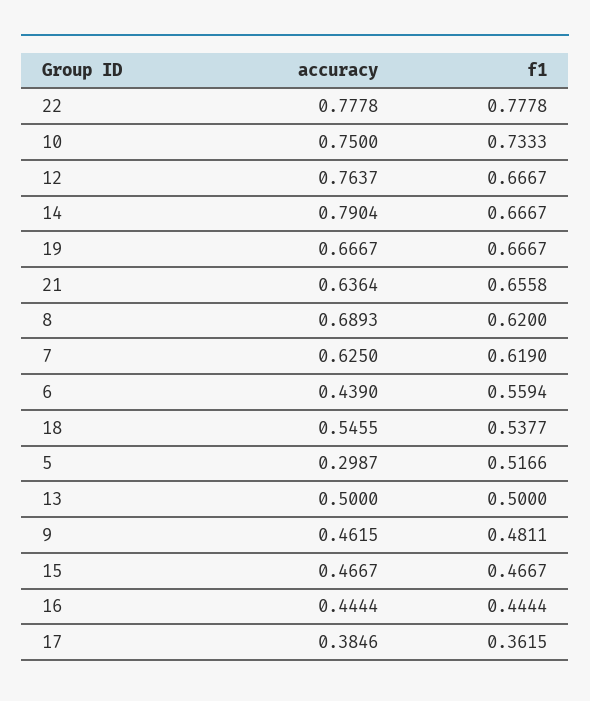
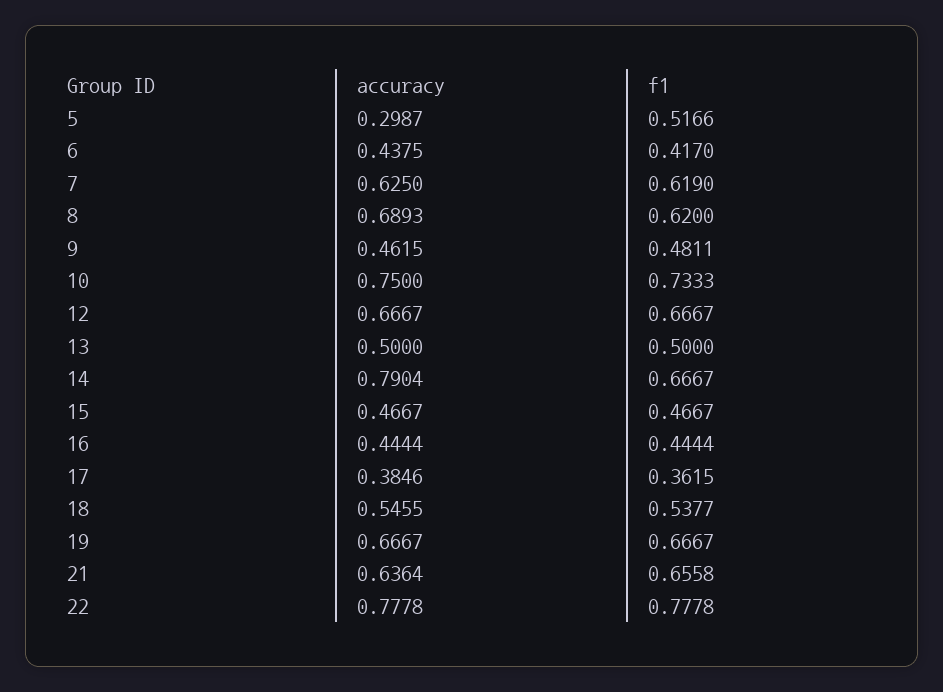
accuracy, 12: 0.7637 -> 0.6667
accuracy, 6: 0.439 -> 0.4375
f1, 6: 0.5594 -> 0.417

